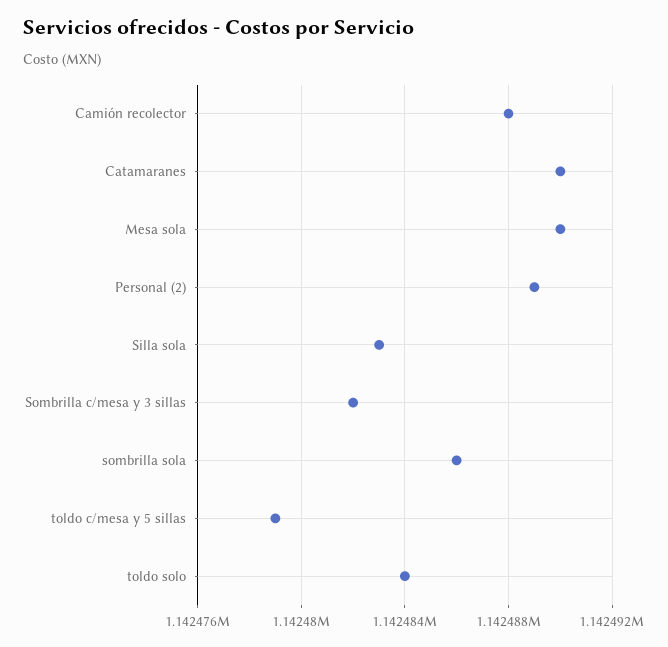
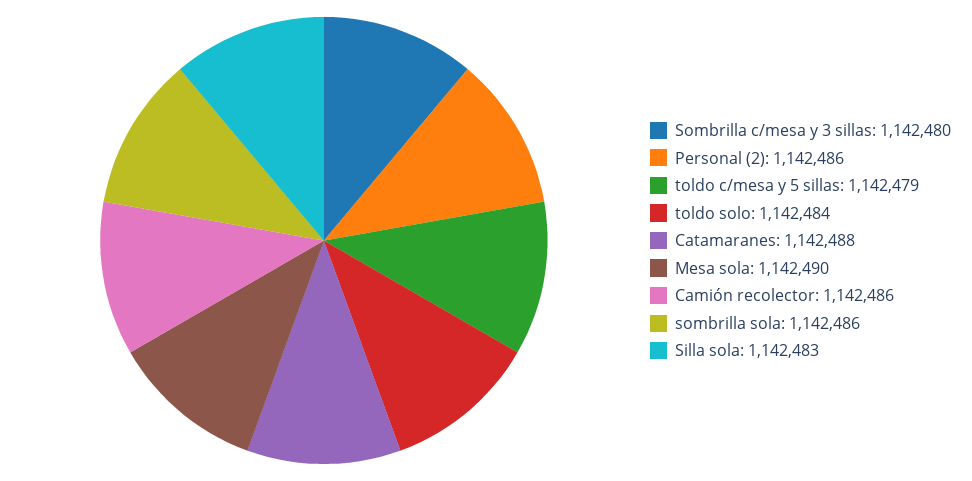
Camión recolector: 1142488 -> 1142486
Catamaranes: 1142490 -> 1142488
Personal (2): 1142489 -> 1142486
Sombrilla c/mesa y 3 sillas: 1142482 -> 1142480

